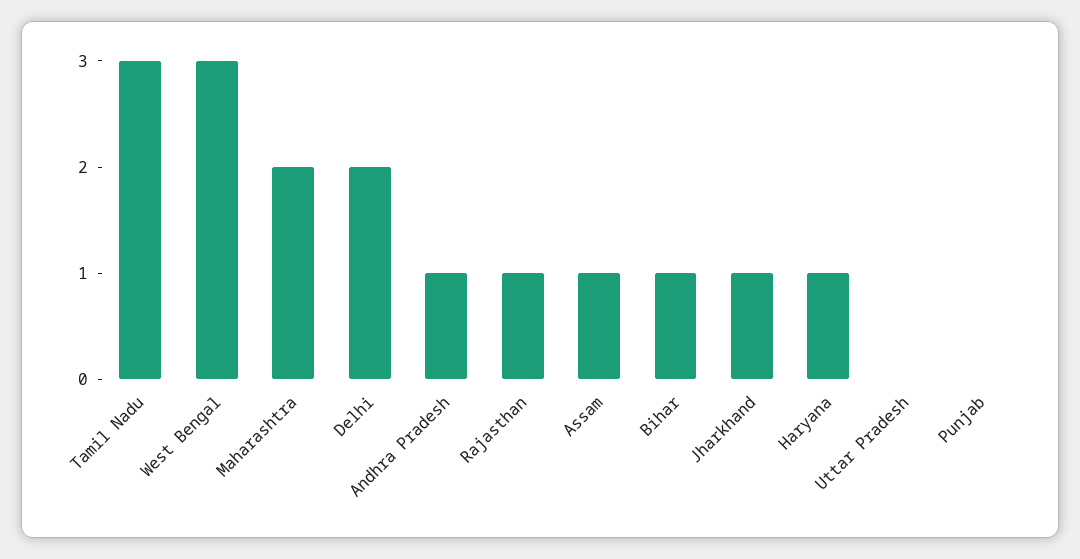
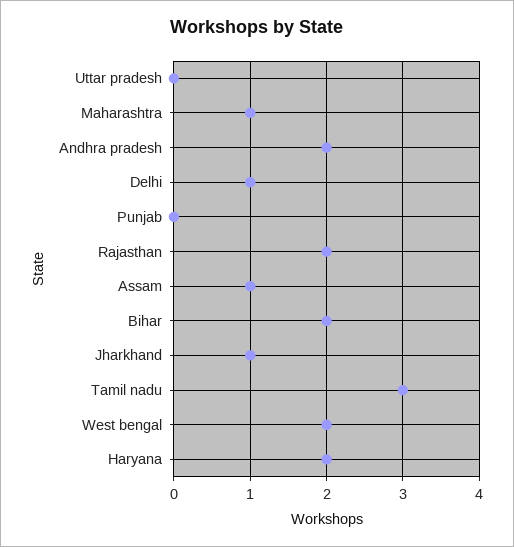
West Bengal: 3 -> 2
Maharashtra: 2 -> 1
Delhi: 2 -> 1
Andhra Pradesh: 1 -> 2
Rajasthan: 1 -> 2
Bihar: 1 -> 2
Haryana: 1 -> 2

